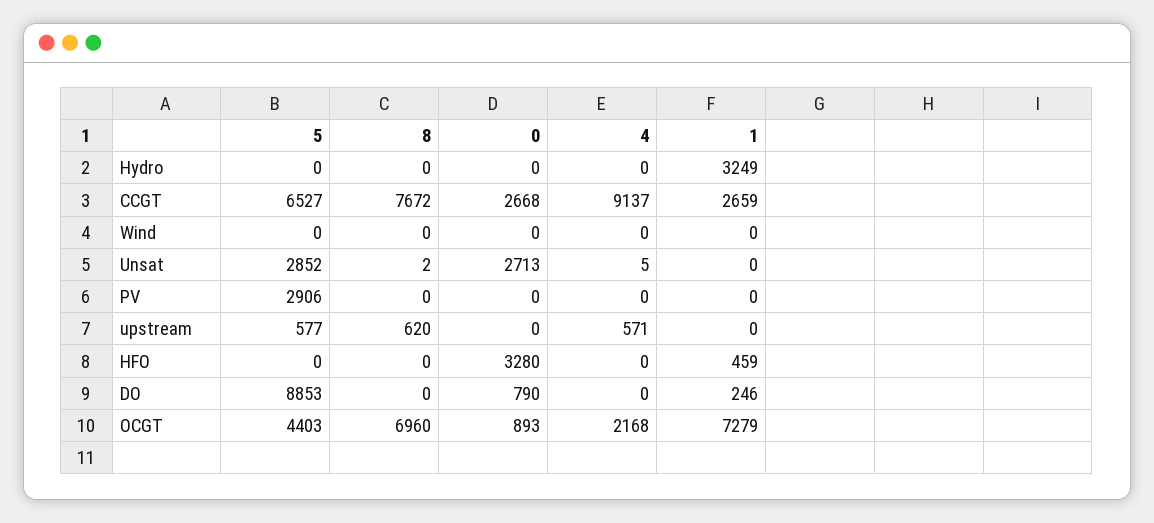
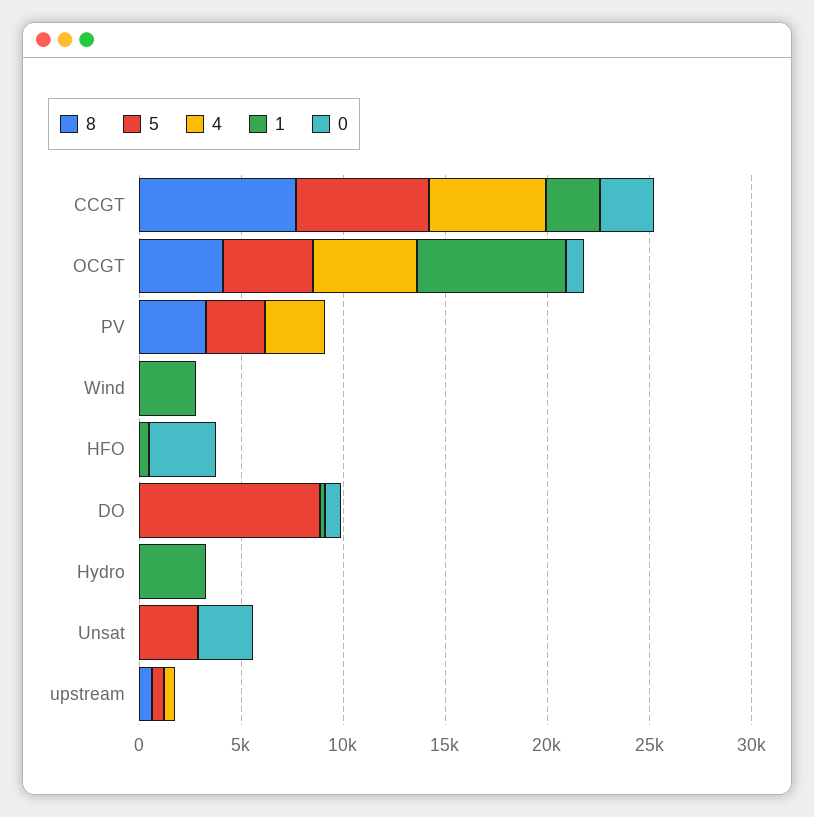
4, CCGT: 9137 -> 6000
1, Wind: 0 -> 3000
8, PV: 0 -> 3000
4, PV: 0 -> 3000
8, OCGT: 6960 -> 4000
4, OCGT: 2168 -> 5000

